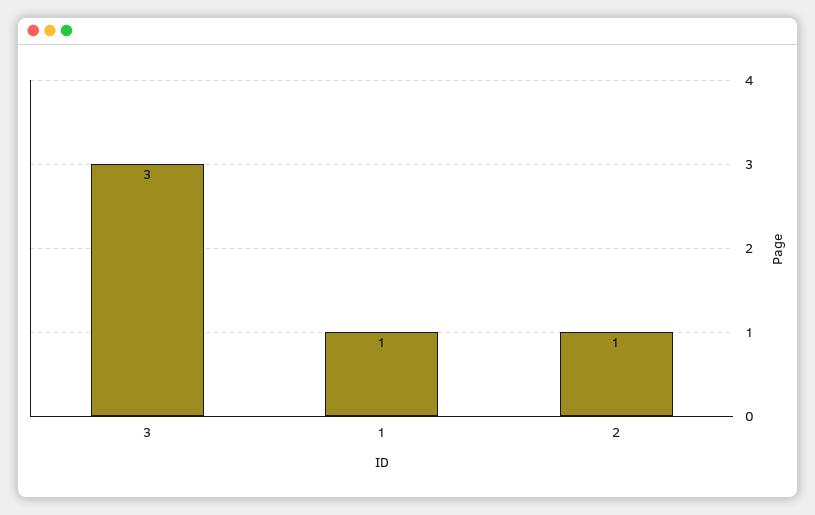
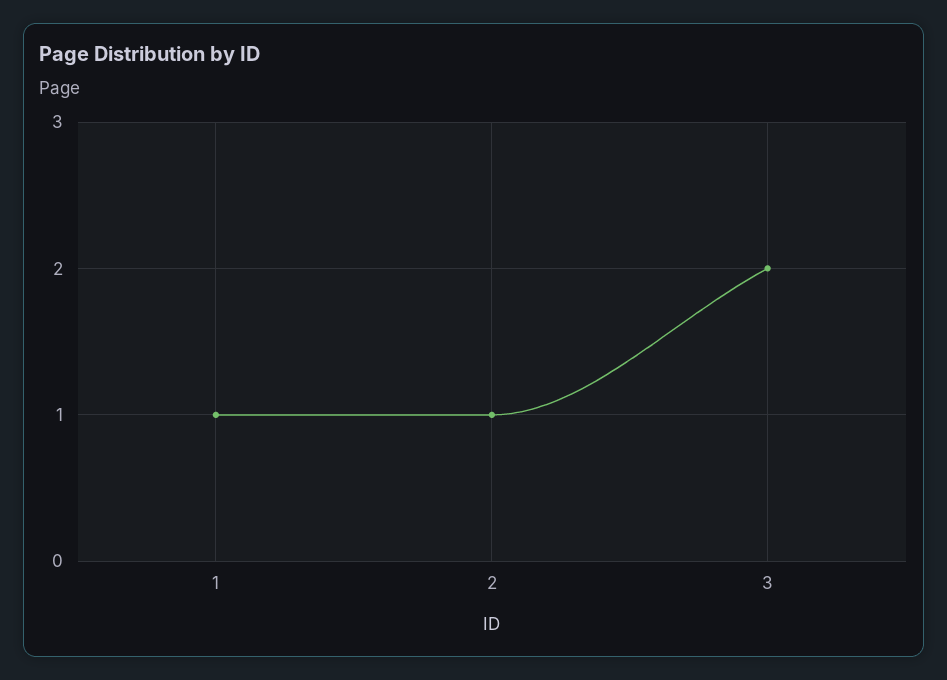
3: 3 -> 2

